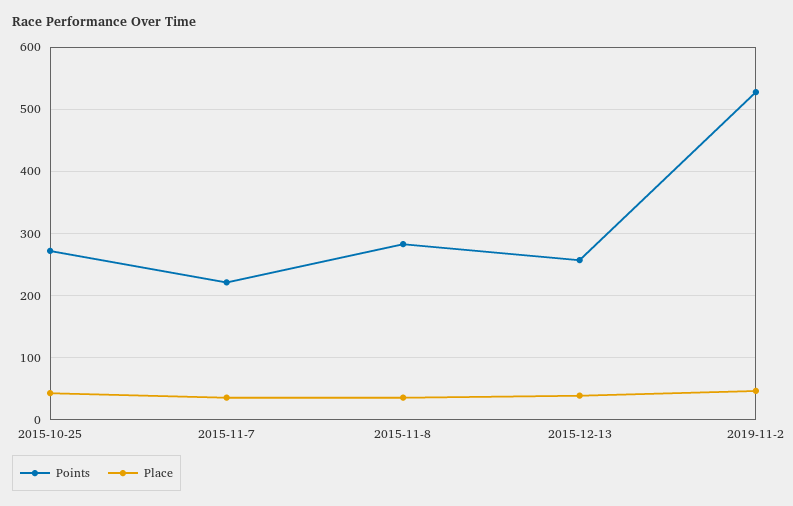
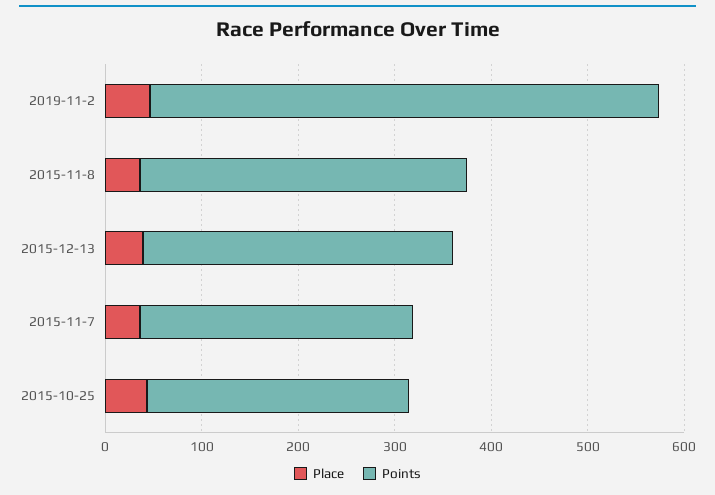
Points, 2015-11-7: 220 -> 280
Points, 2015-11-8: 280 -> 340
Points, 2015-12-13: 260 -> 320

